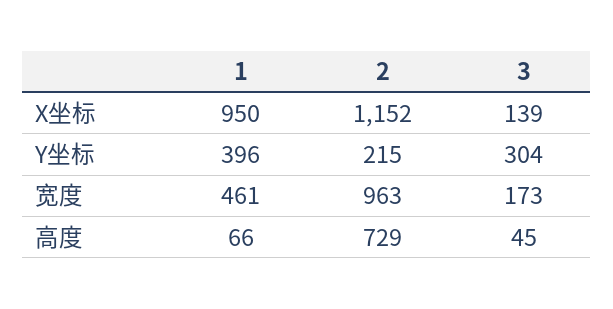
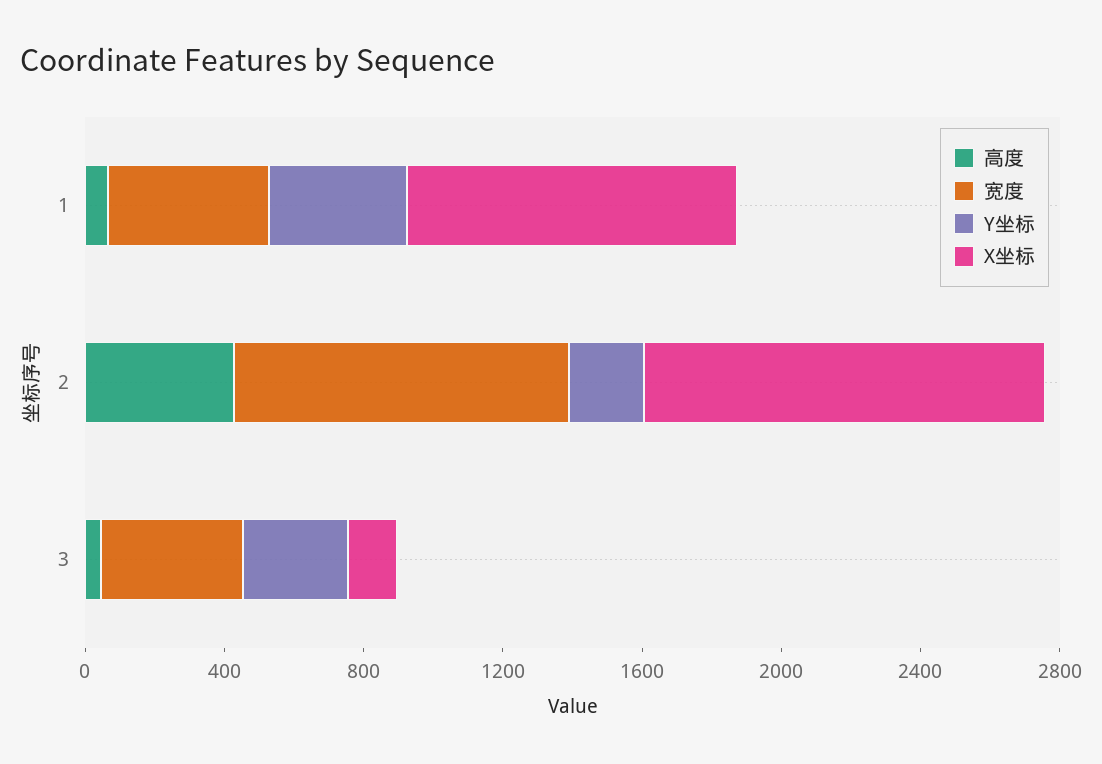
宽度, 3: 173 -> 400
高度, 2: 729 -> 400

